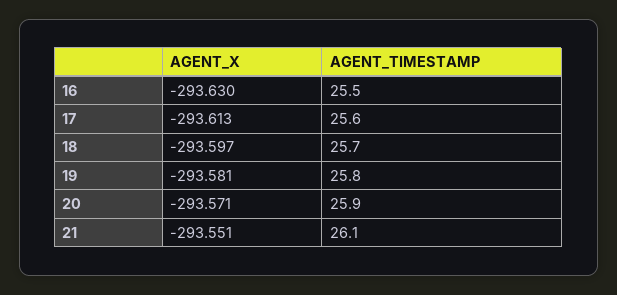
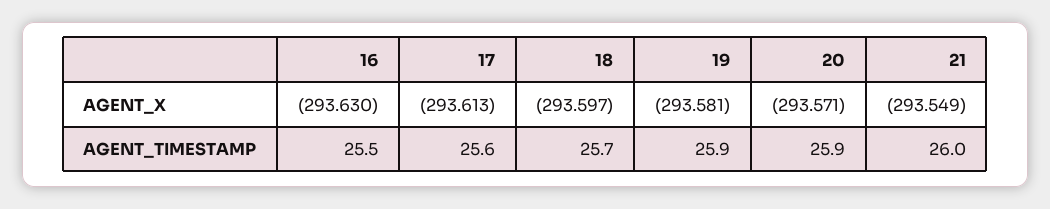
AGENT_TIMESTAMP, 19: 25.8 -> 25.9
AGENT_X, 21: -293.551 -> -293.549
AGENT_TIMESTAMP, 21: 26.1 -> 26

